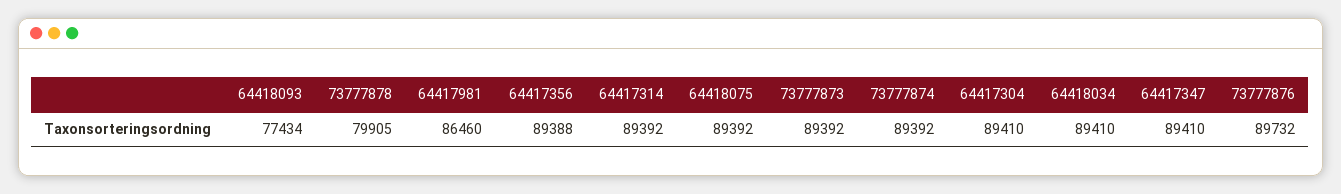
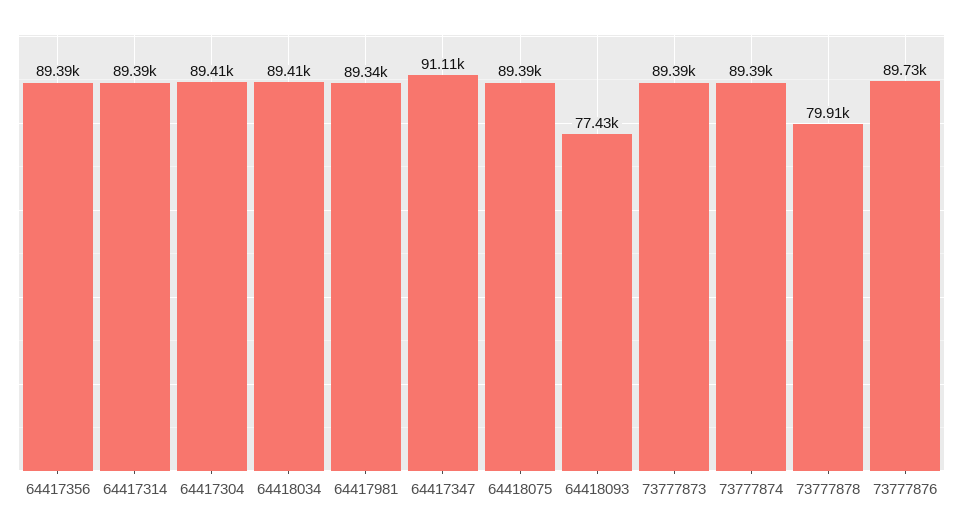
64417981: 86460 -> 89340
64417347: 89410 -> 91110

